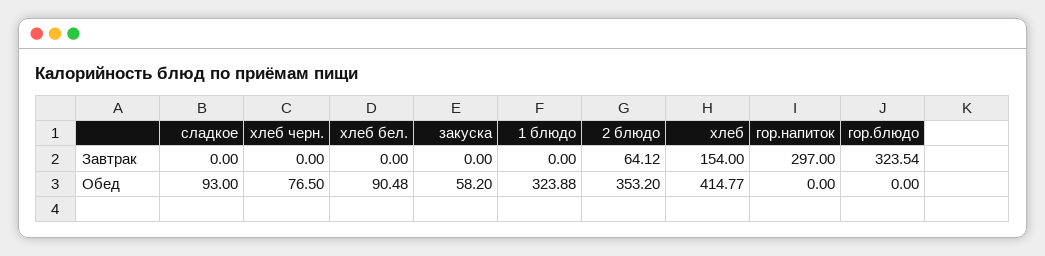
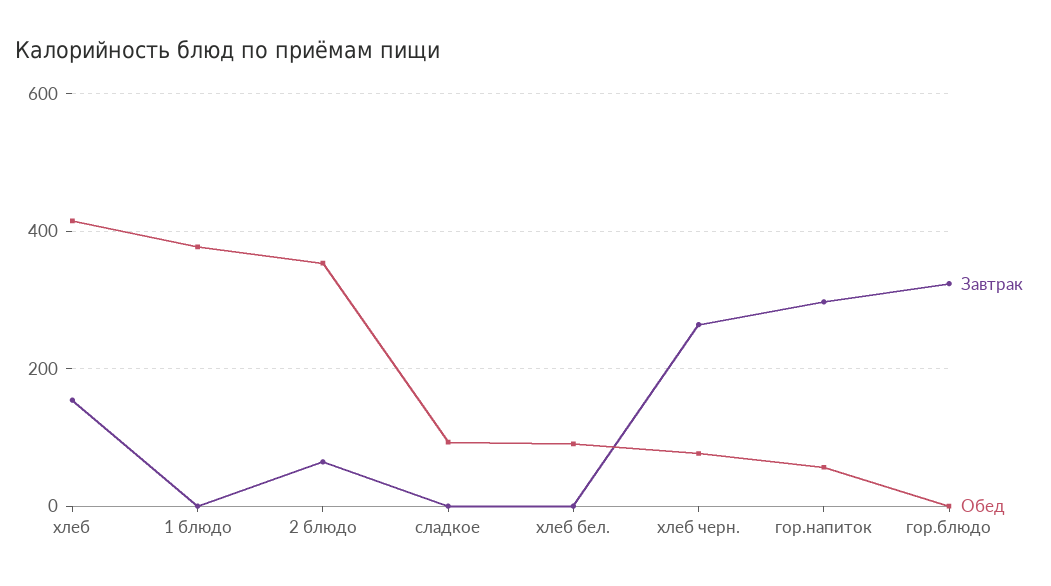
Завтрак, хлеб черн.: 0 -> 260
Завтрак, закуска: 0 -> none
Обед, закуска: 58.2 -> none
Обед, 1 блюдо: 323.88 -> 380
Обед, гор.напиток: 0 -> 60

